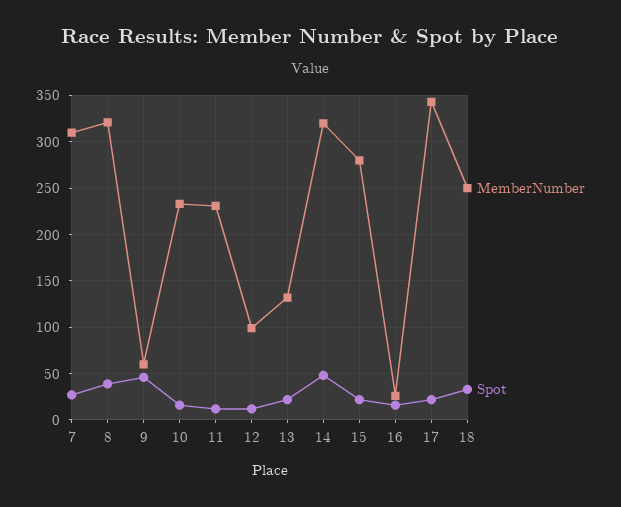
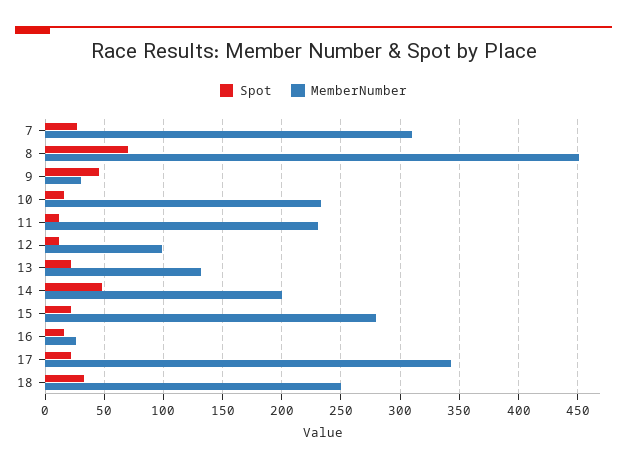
MemberNumber, 8: 320 -> 450
Spot, 8: 40 -> 70
MemberNumber, 9: 60 -> 30
MemberNumber, 14: 320 -> 200

